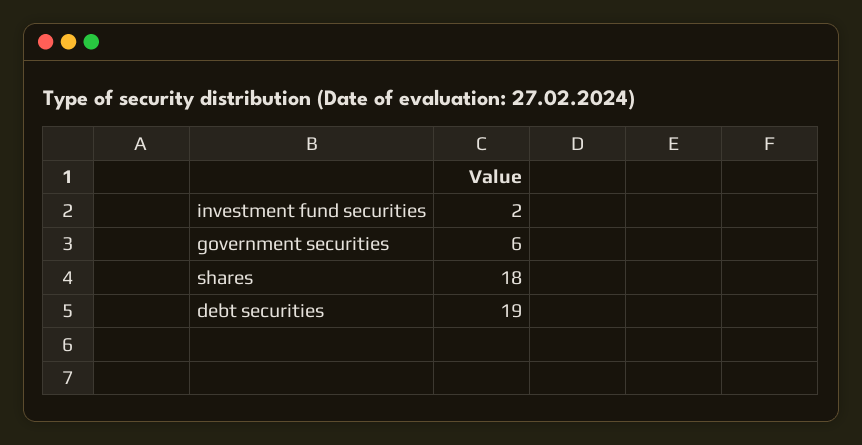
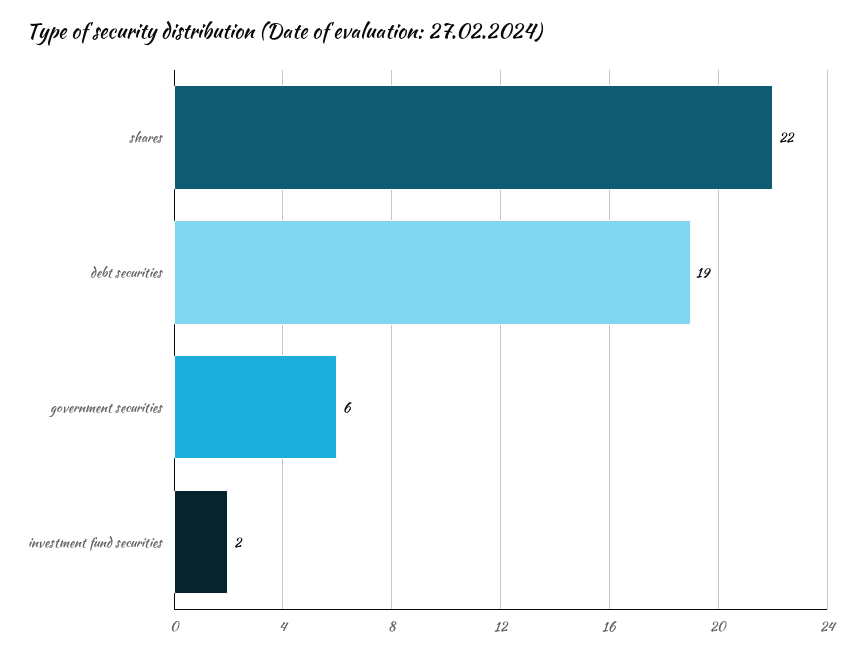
shares: 18 -> 22

